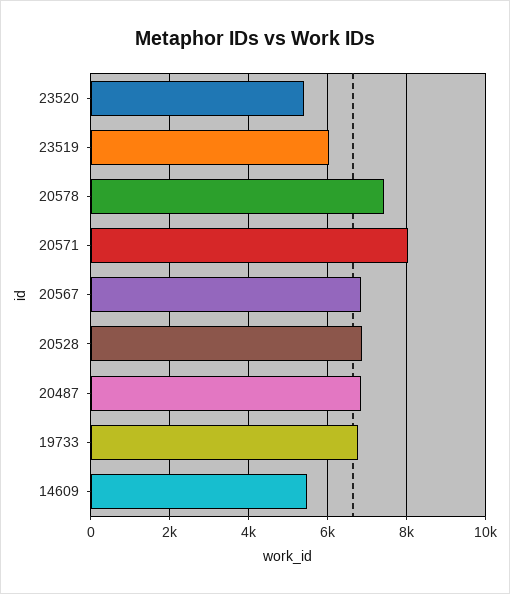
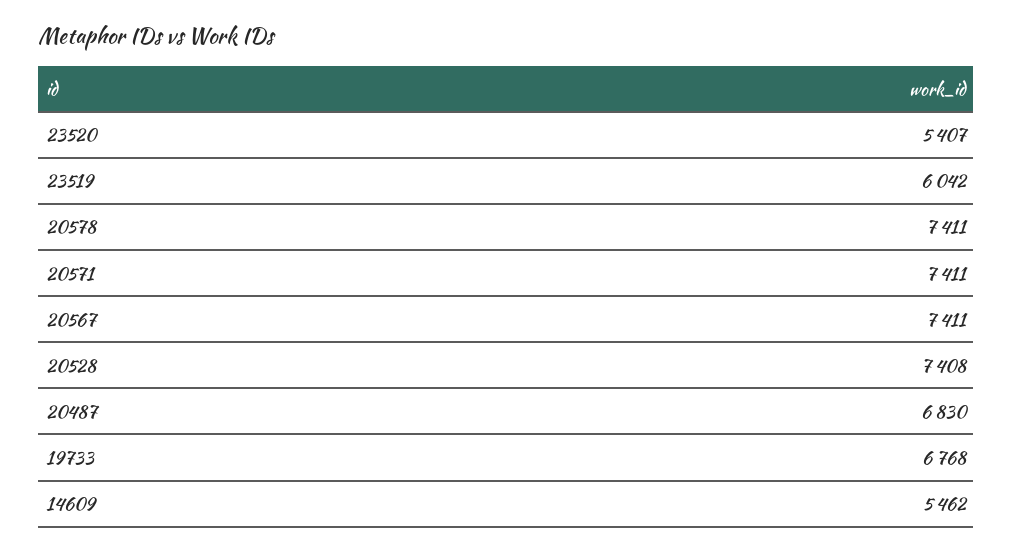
20571: 8000 -> 7411
20567: 6800 -> 7411
20528: 6800 -> 7408

